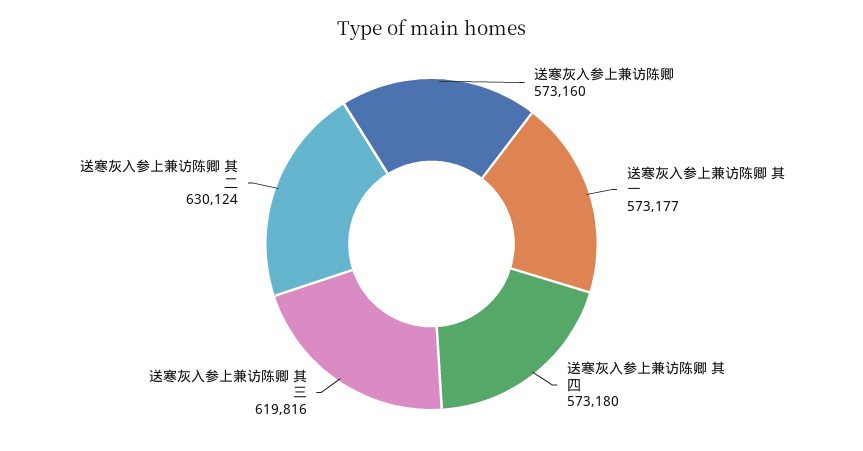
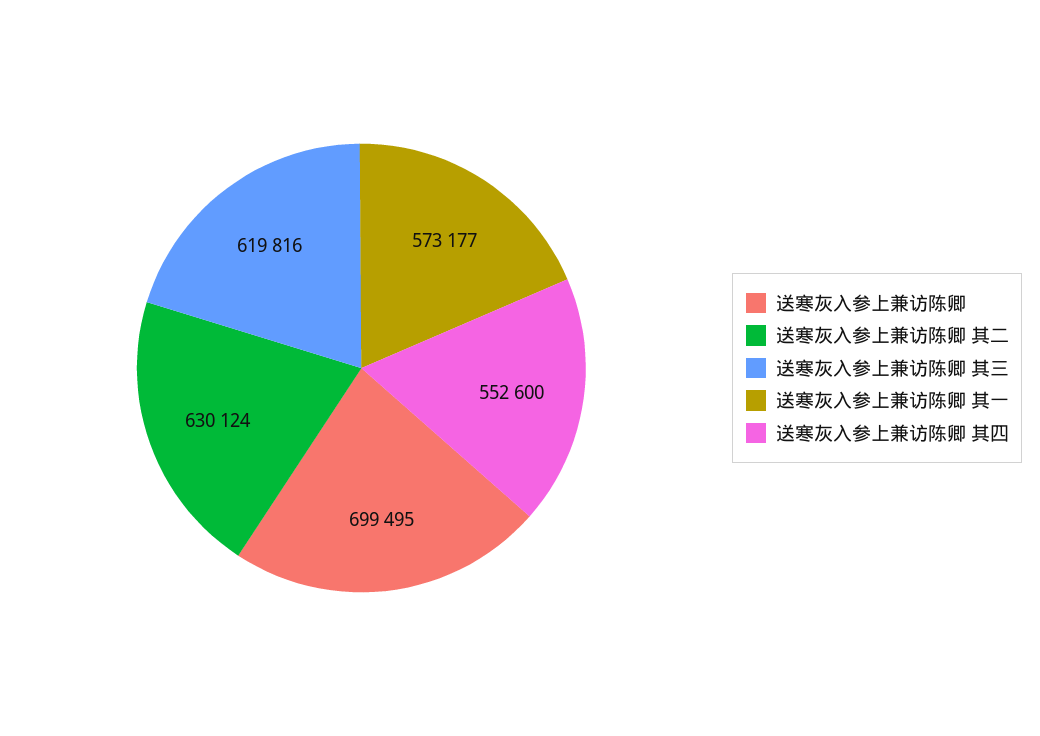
送寒灰入参上兼访陈卿: 573160 -> 699495
送寒灰入参上兼访陈卿 其四: 573180 -> 552600

